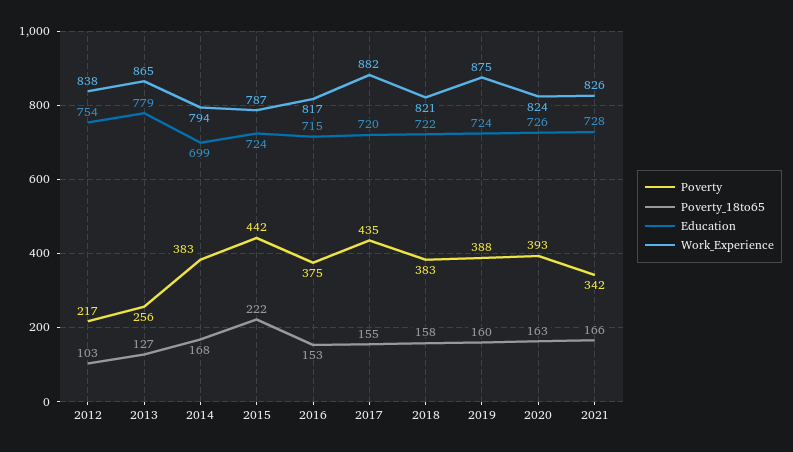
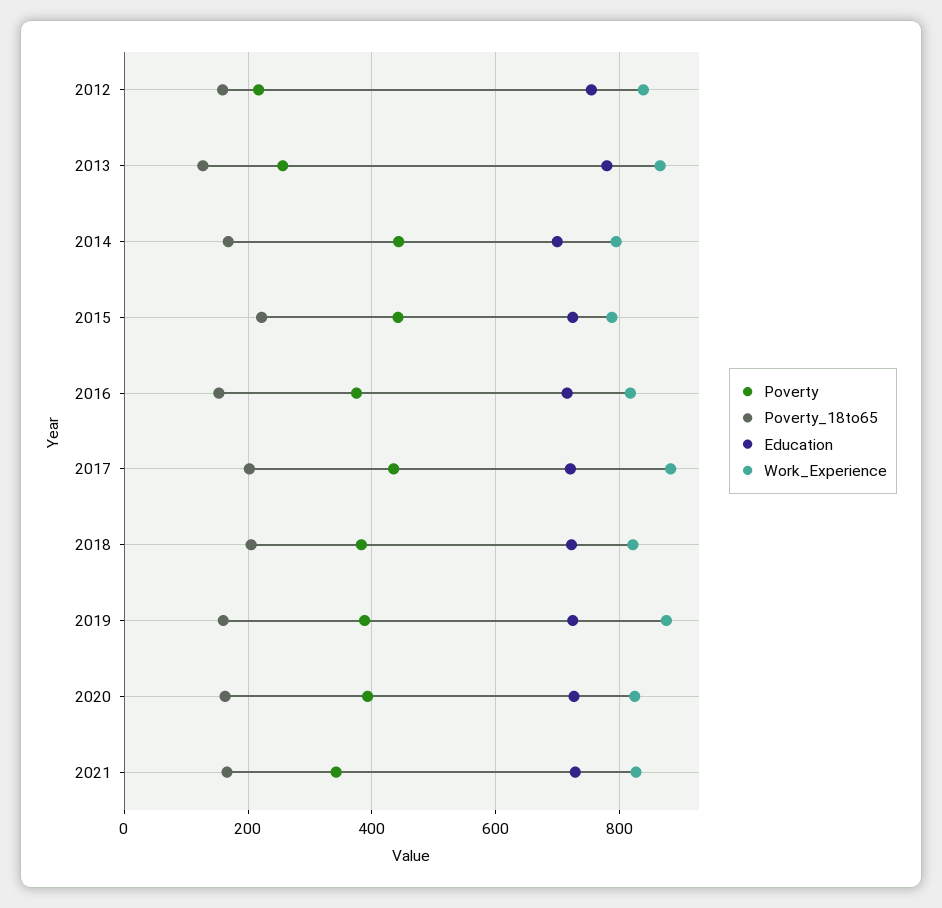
Poverty_18to65, 2012: 103 -> 160
Poverty, 2014: 383 -> 440
Poverty_18to65, 2017: 155 -> 200
Poverty_18to65, 2018: 158 -> 200

